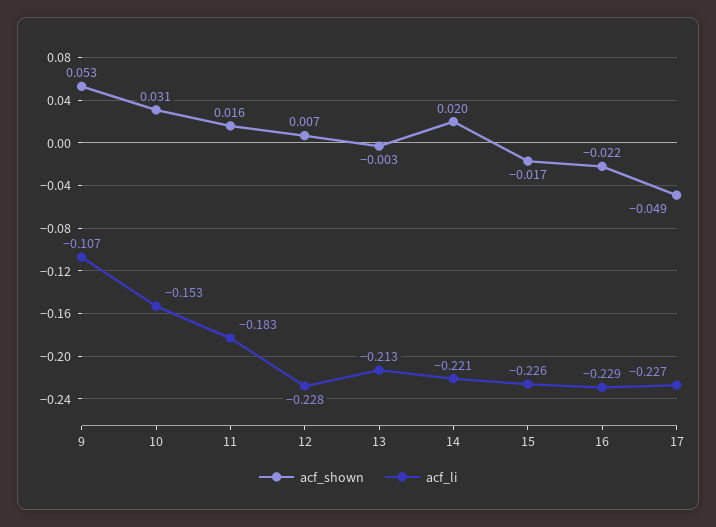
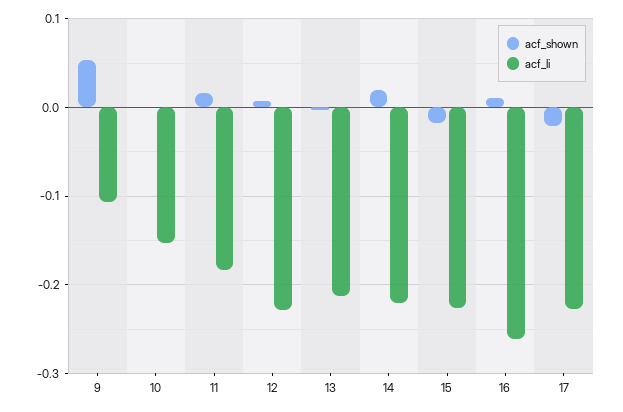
acf_shown, 10: 0.031 -> 0
acf_shown, 16: -0.022 -> 0.01
acf_li, 16: -0.229 -> -0.26
acf_shown, 17: -0.049 -> -0.02

